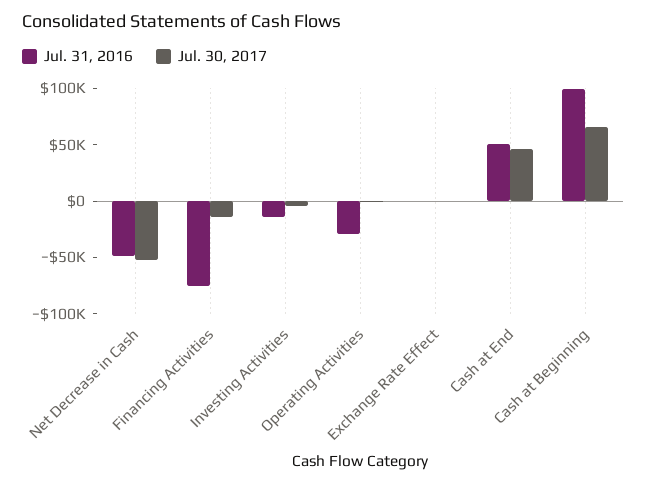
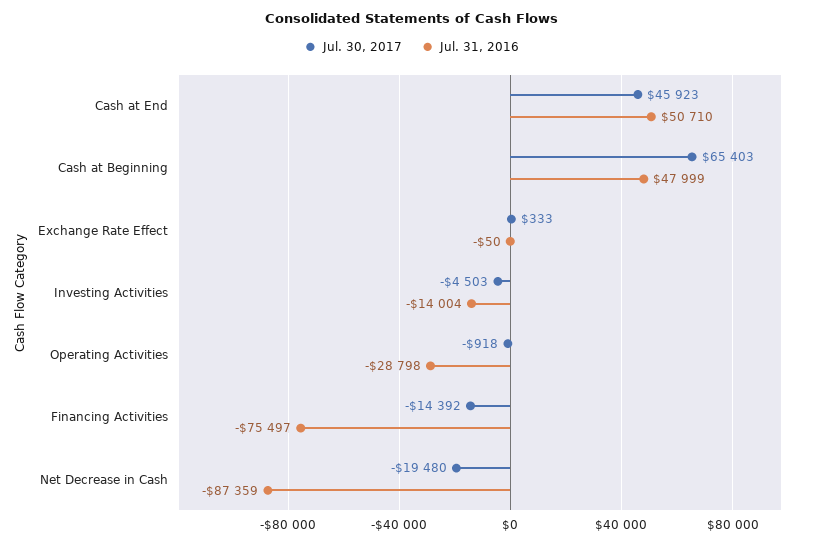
Jul. 31, 2016, Net Decrease in Cash: -50000 -> -87359
Jul. 30, 2017, Net Decrease in Cash: -50000 -> -19480
Jul. 31, 2016, Cash at Beginning: 100000 -> 47999

